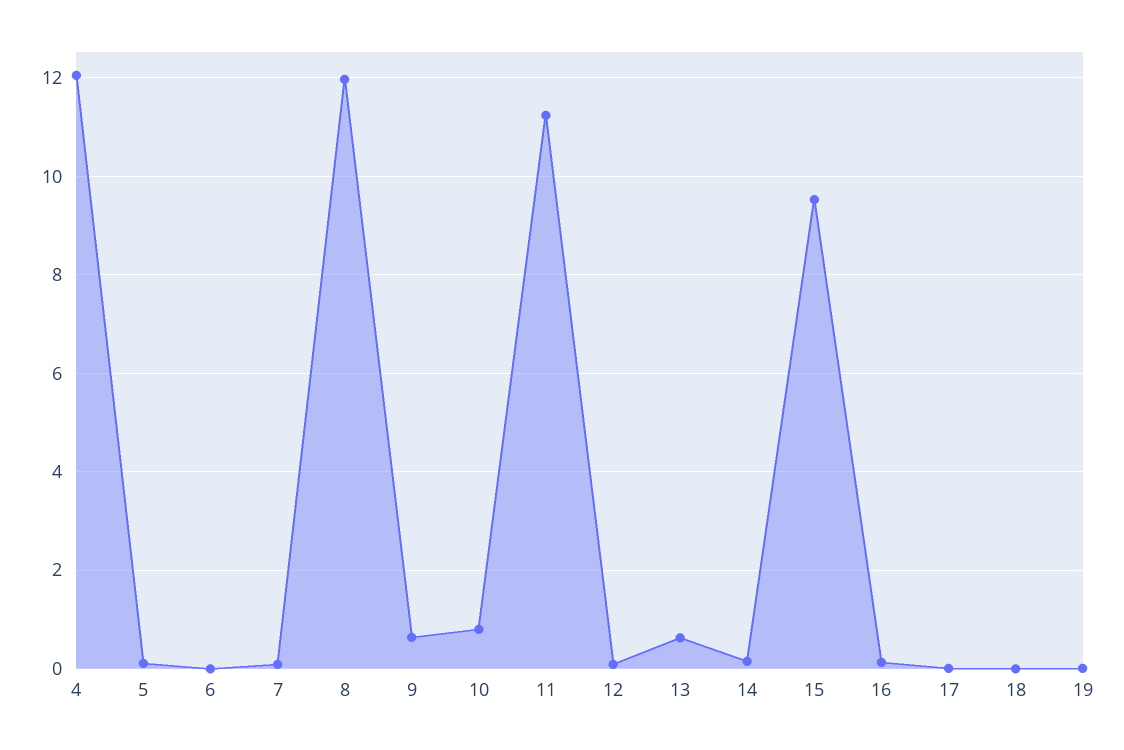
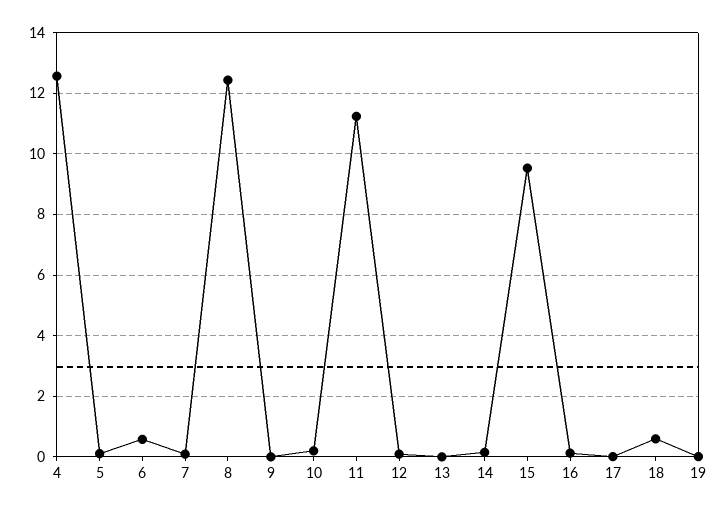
4: 12 -> 12.6
6: 0 -> 0.6
8: 12 -> 12.4
9: 0.6 -> 0
10: 0.8 -> 0.2
13: 0.6 -> 0
18: 0 -> 0.6

